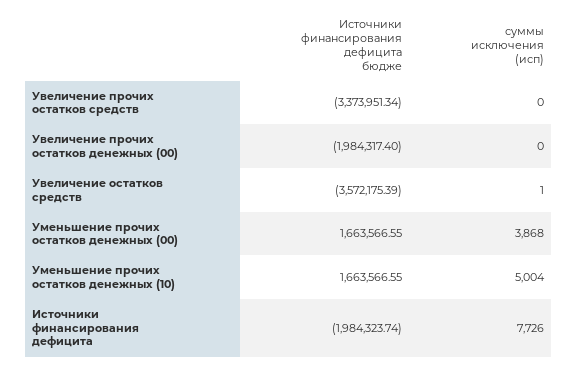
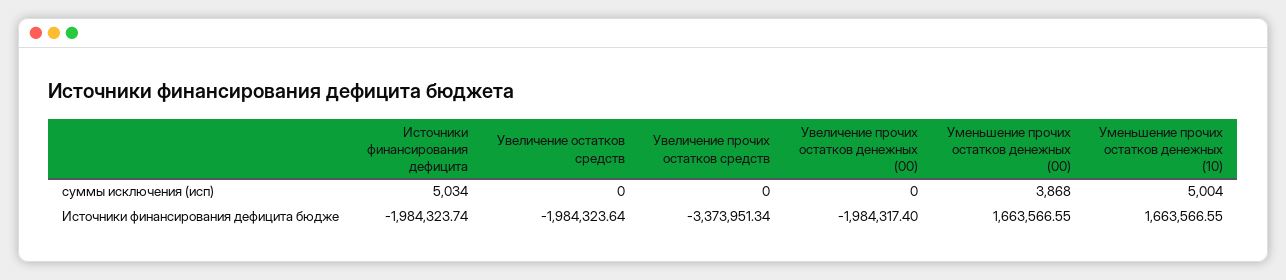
Источники финансирования дефицита бюдже, Увеличение остатков средств: -3572175.39 -> -1984323.64
суммы исключения (исп), Увеличение остатков средств: 1 -> 0
суммы исключения (исп), Источники финансирования дефицита: 7726 -> 5034

